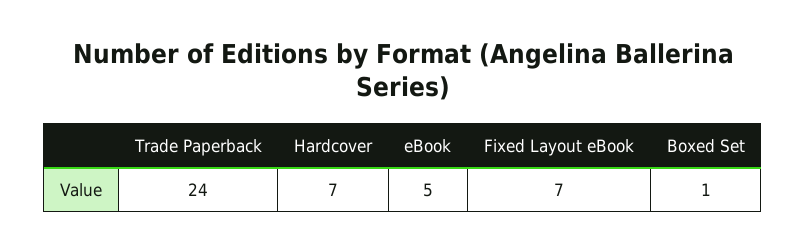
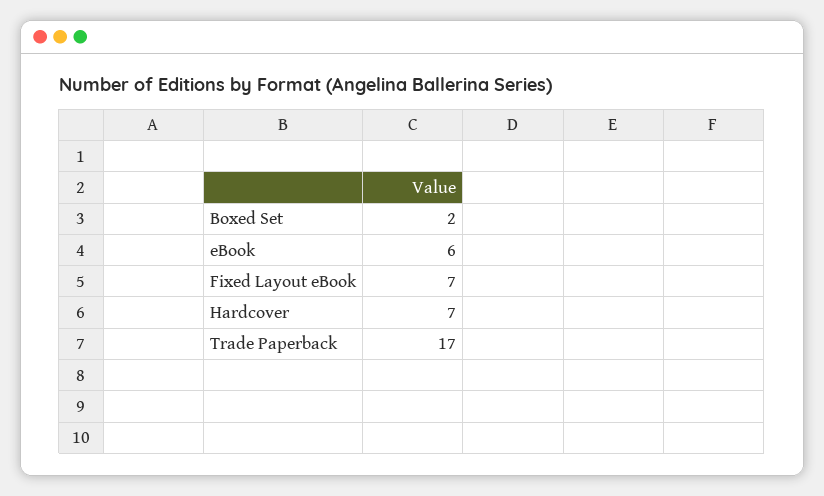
Trade Paperback: 24 -> 17
eBook: 5 -> 6
Boxed Set: 1 -> 2

